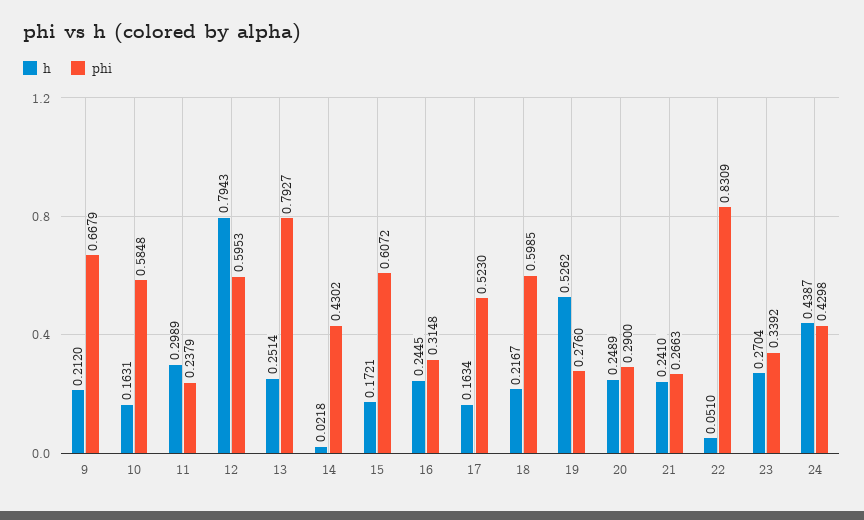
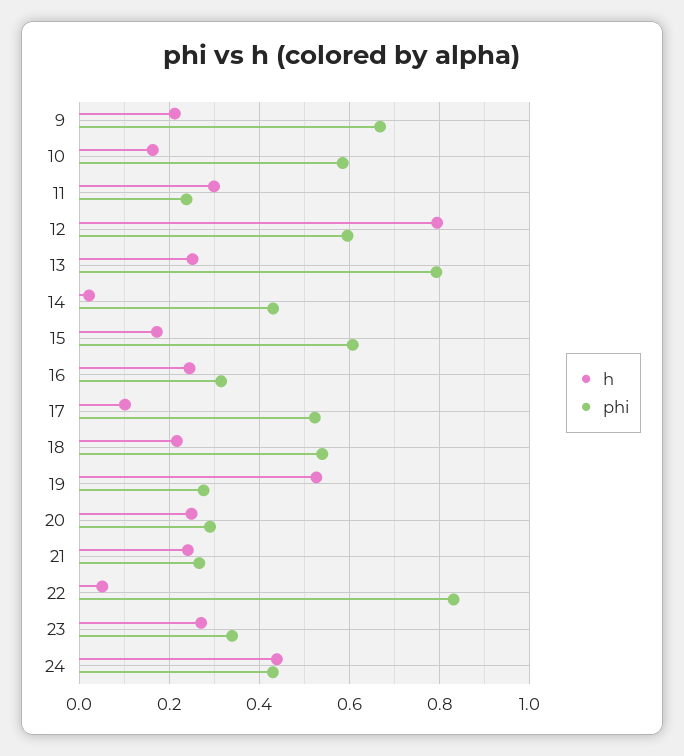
h, 17: 0.1634 -> 0.1
phi, 18: 0.5985 -> 0.54

